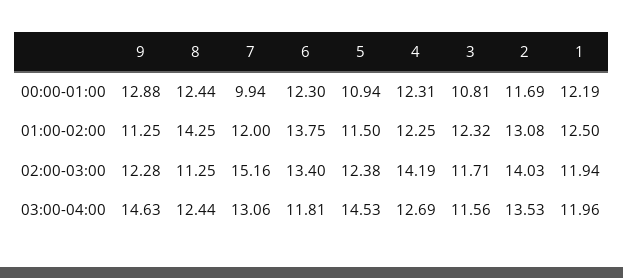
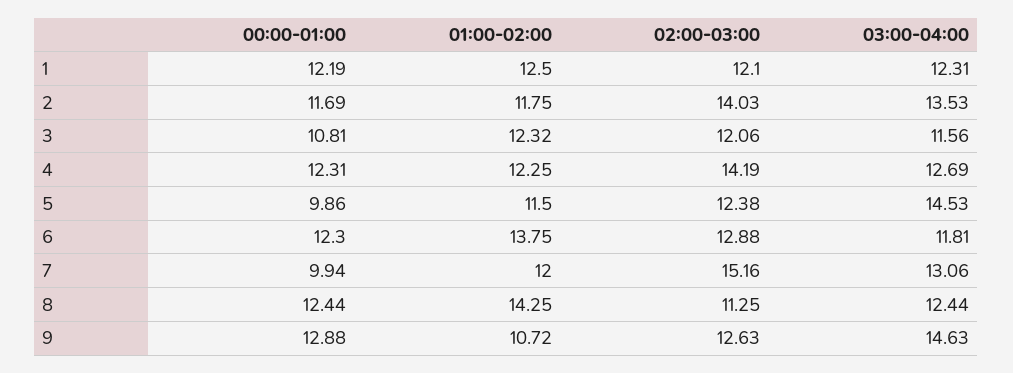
5, 00:00-01:00: 10.94 -> 9.86
9, 01:00-02:00: 11.25 -> 10.72
2, 01:00-02:00: 13.08 -> 11.75
9, 02:00-03:00: 12.28 -> 12.63
6, 02:00-03:00: 13.4 -> 12.88
3, 02:00-03:00: 11.71 -> 12.06
1, 02:00-03:00: 11.94 -> 12.1
1, 03:00-04:00: 11.96 -> 12.31

